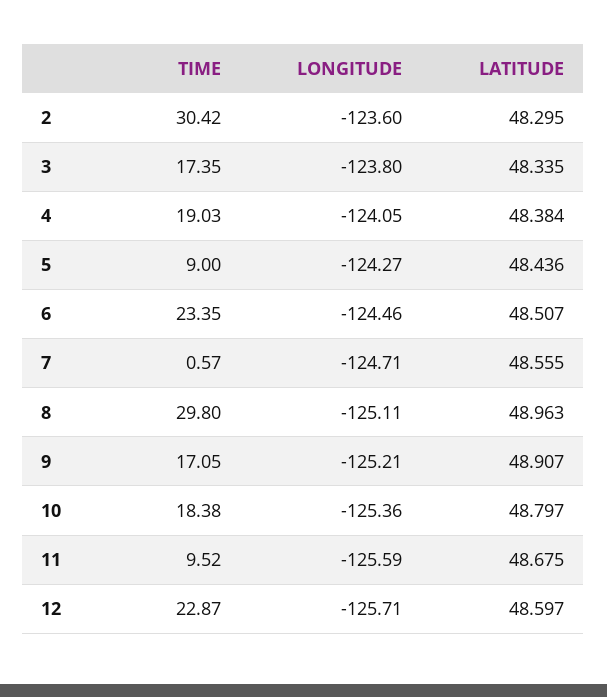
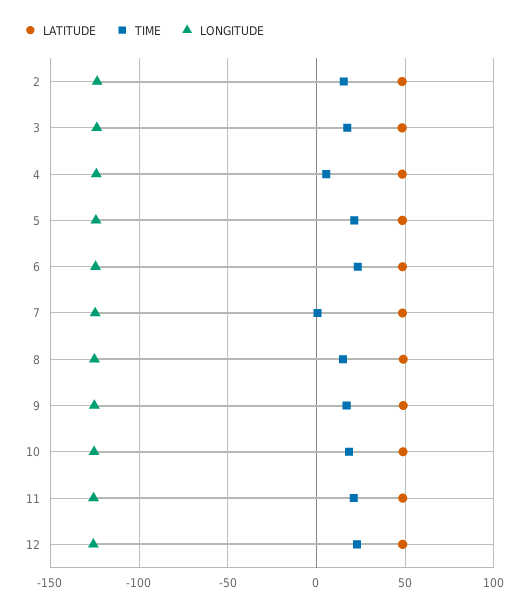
TIME, 2: 30.42 -> 15
TIME, 4: 19.03 -> 5
TIME, 5: 9 -> 20
TIME, 8: 29.8 -> 15
TIME, 11: 9.52 -> 20

